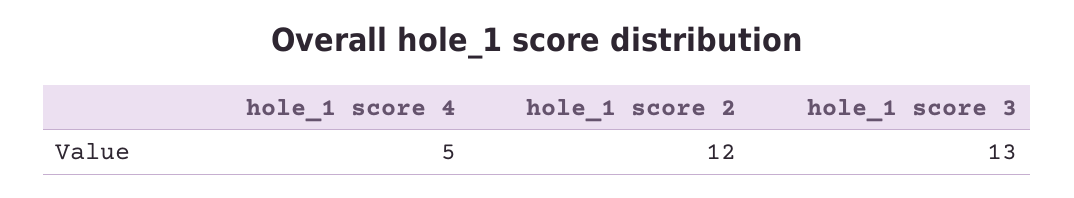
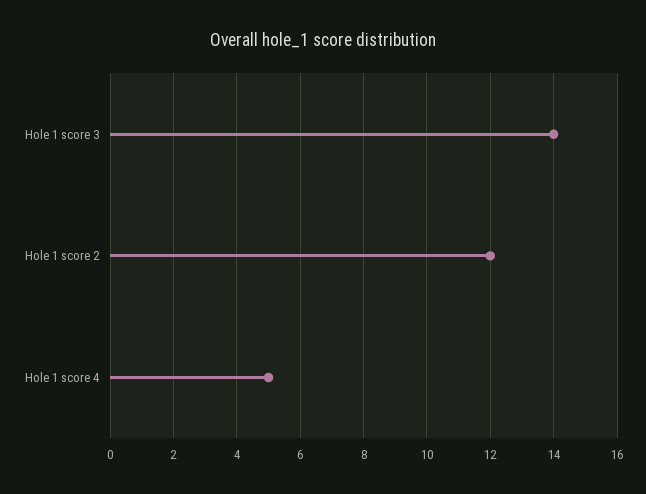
hole_1 score 3: 13 -> 14

